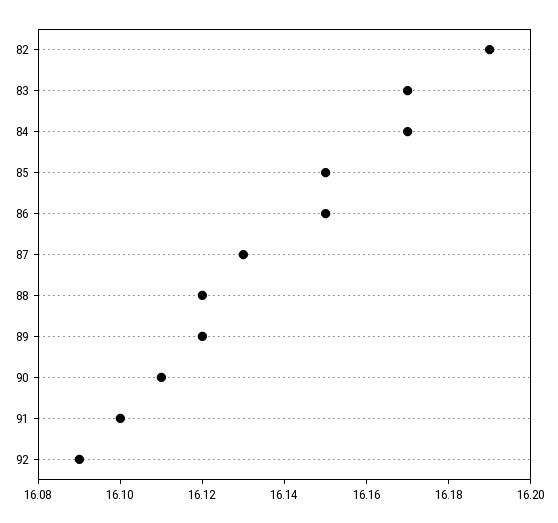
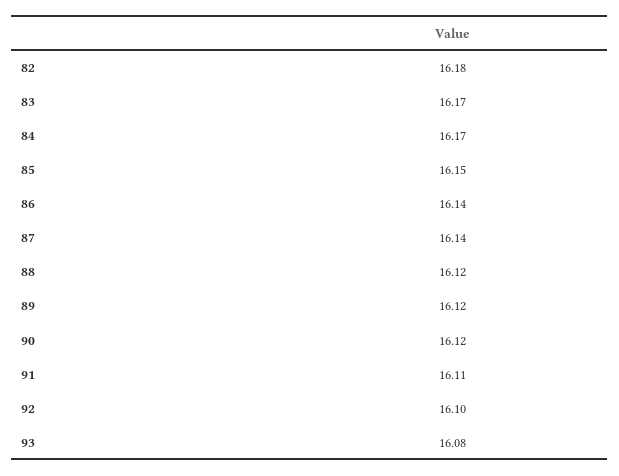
82: 16.19 -> 16.18
86: 16.15 -> 16.14
87: 16.13 -> 16.14
90: 16.11 -> 16.12
91: 16.1 -> 16.11
92: 16.09 -> 16.1
93: none -> 16.08

